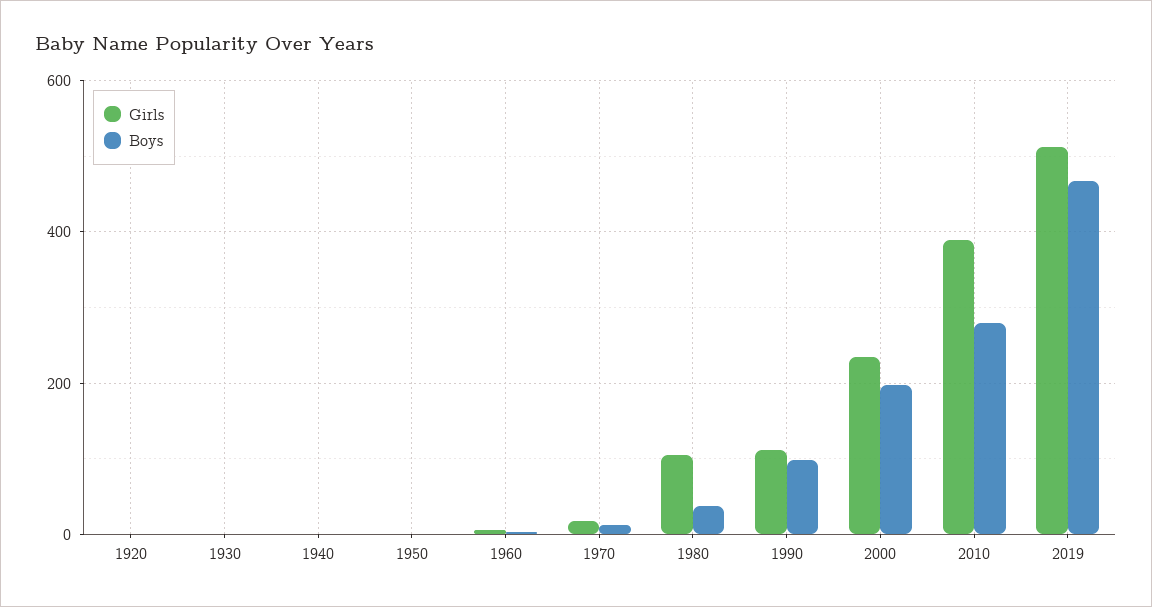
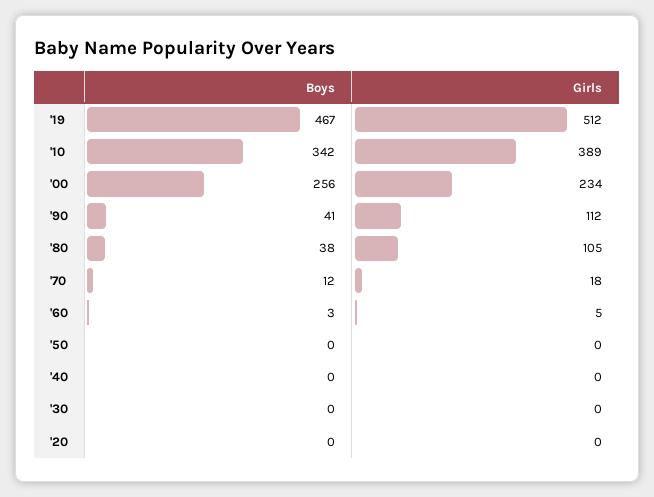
Boys, 1990: 100 -> 41
Boys, 2000: 200 -> 256
Boys, 2010: 280 -> 342

